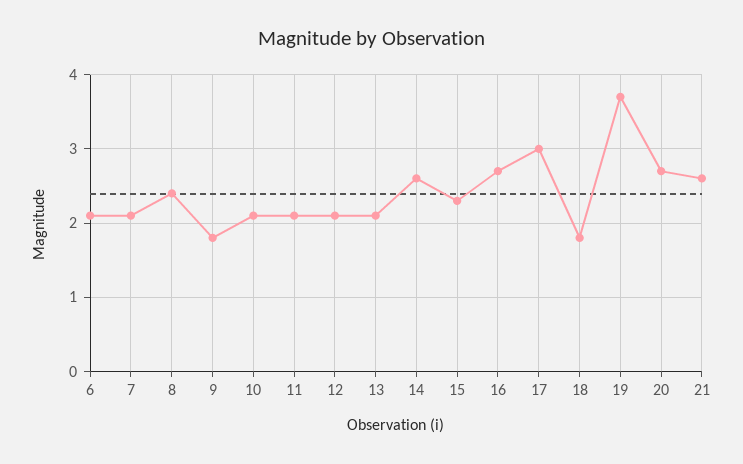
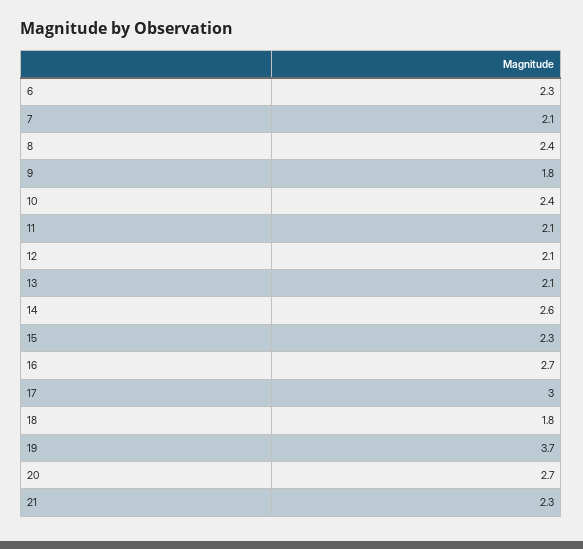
6: 2.1 -> 2.3
10: 2.1 -> 2.4
21: 2.6 -> 2.3

